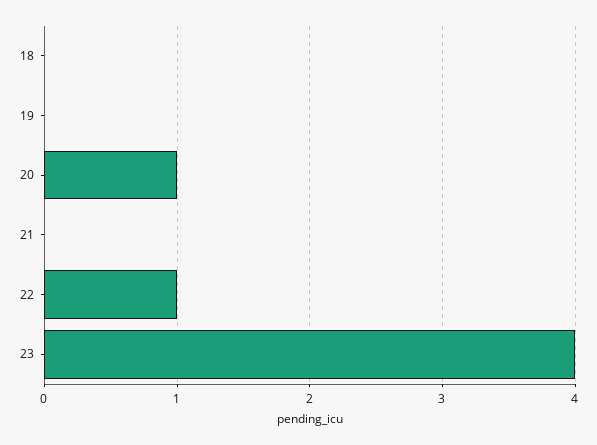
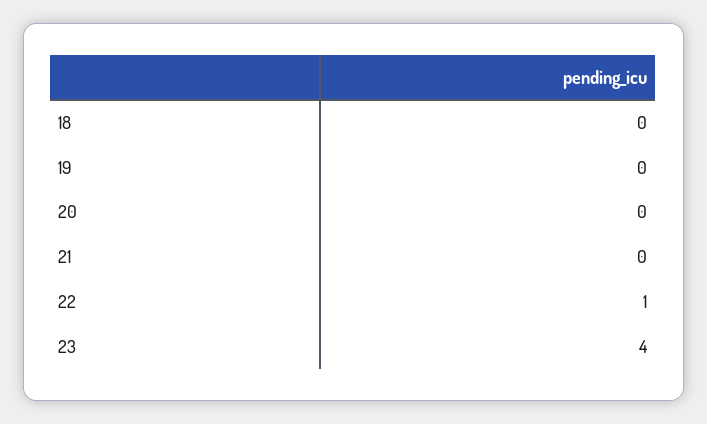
20: 1 -> 0

